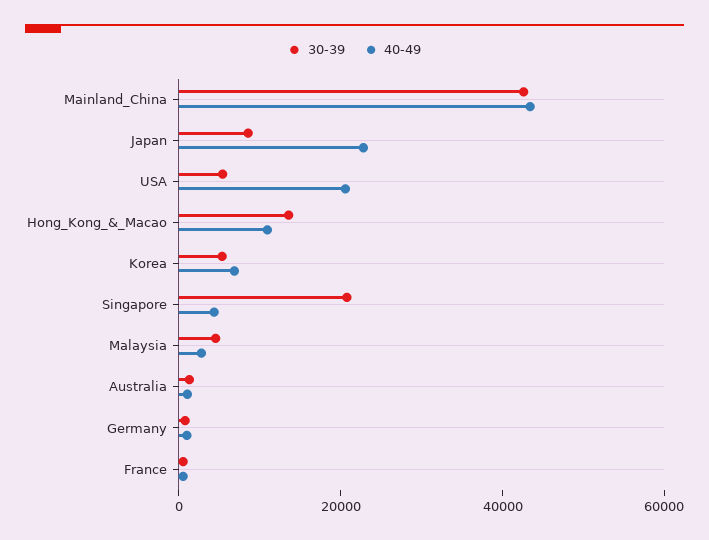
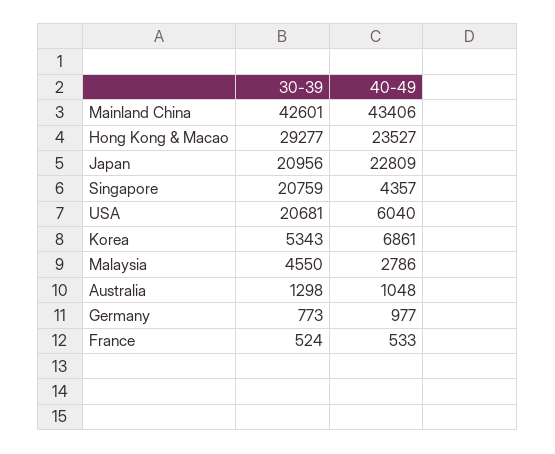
30-39, Japan: 10000 -> 20956
30-39, USA: 5000 -> 20681
40-49, USA: 20000 -> 6040
30-39, Hong_Kong_&_Macao: 15000 -> 29277
40-49, Hong_Kong_&_Macao: 10000 -> 23527

